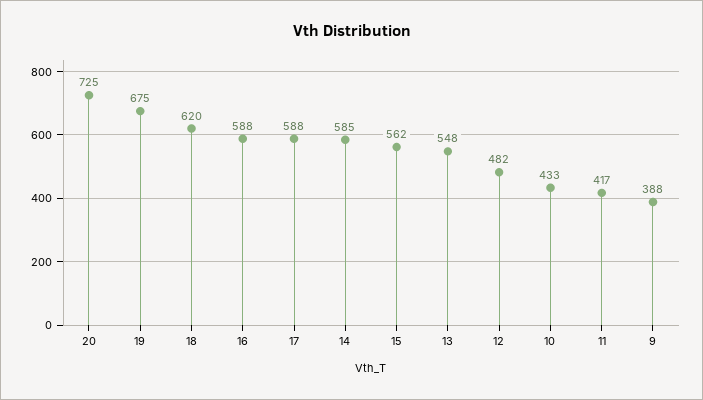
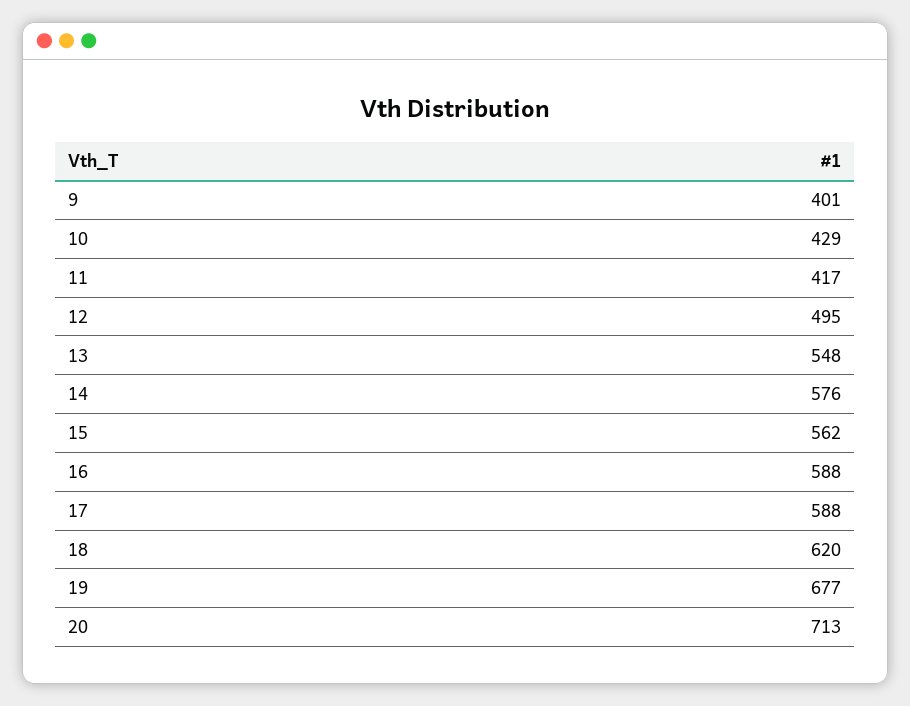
20: 725 -> 713
19: 675 -> 677
14: 585 -> 576
12: 482 -> 495
10: 433 -> 429
9: 388 -> 401

